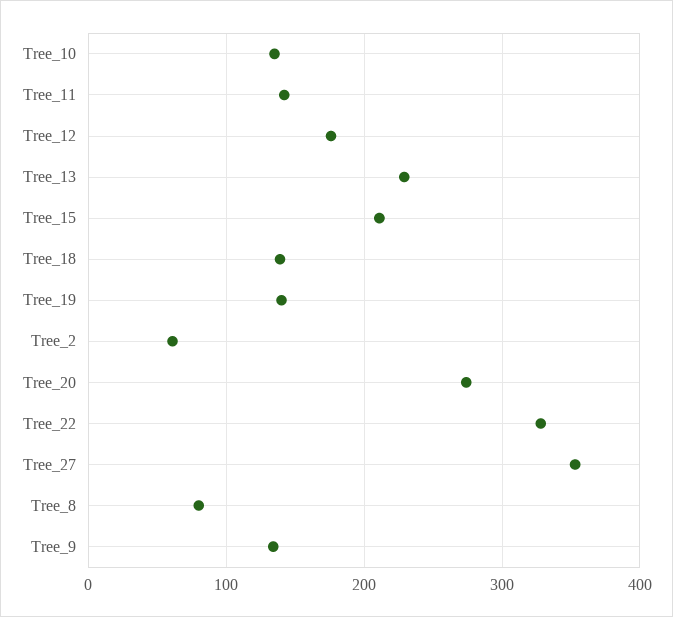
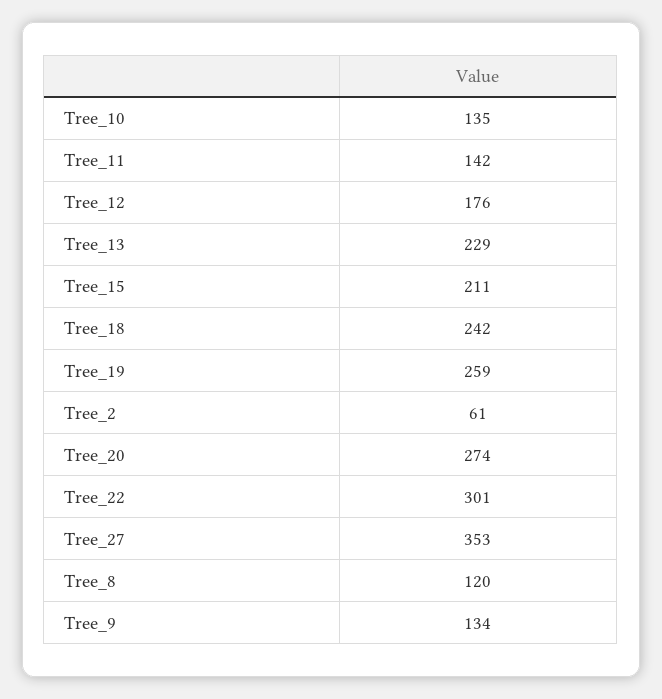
Tree_18: 140 -> 242
Tree_19: 140 -> 259
Tree_22: 330 -> 301
Tree_8: 80 -> 120

